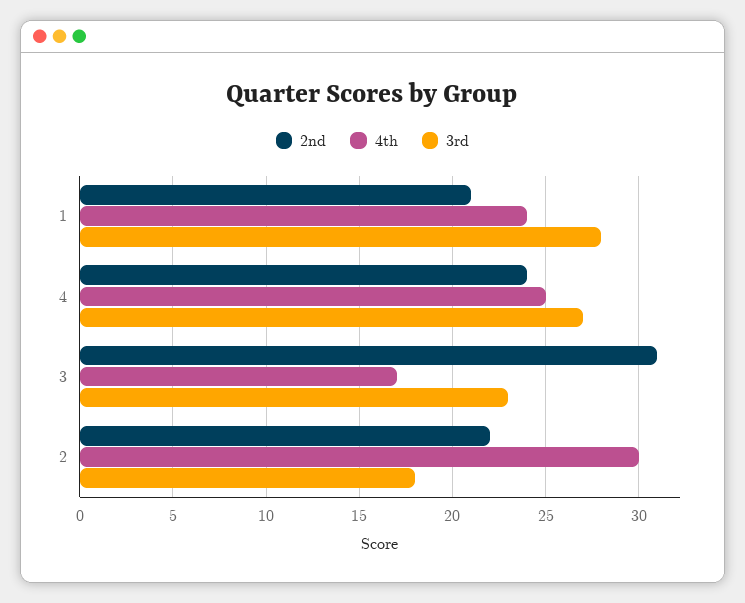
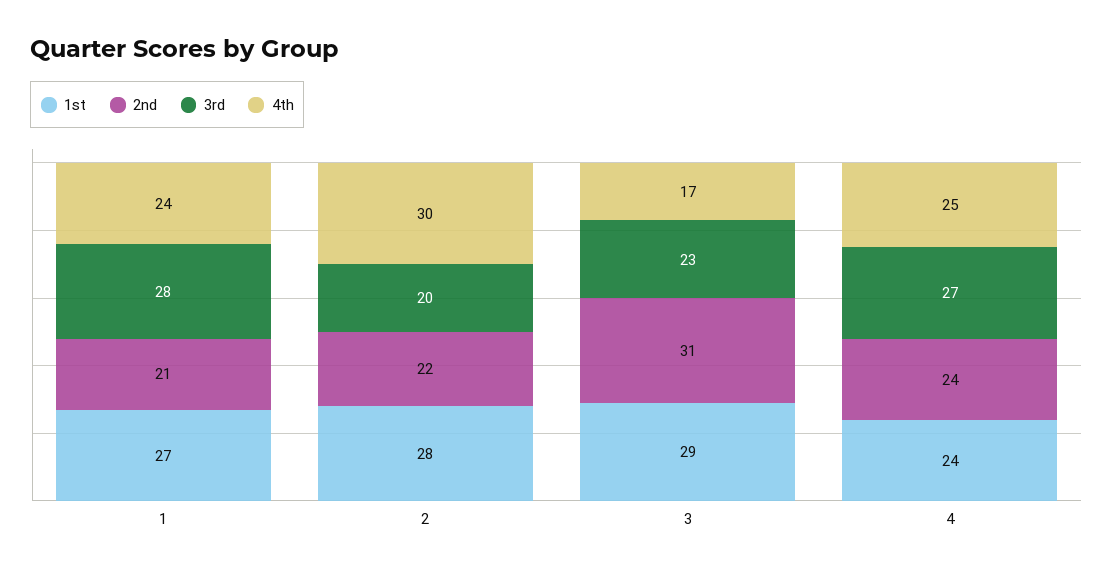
3rd, 2: 18 -> 20
1st, 1: none -> 27
1st, 2: none -> 28
1st, 3: none -> 29
1st, 4: none -> 24

